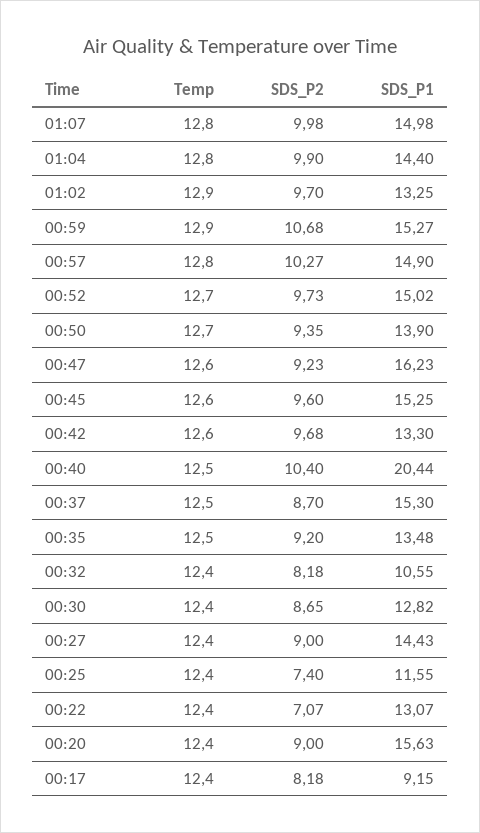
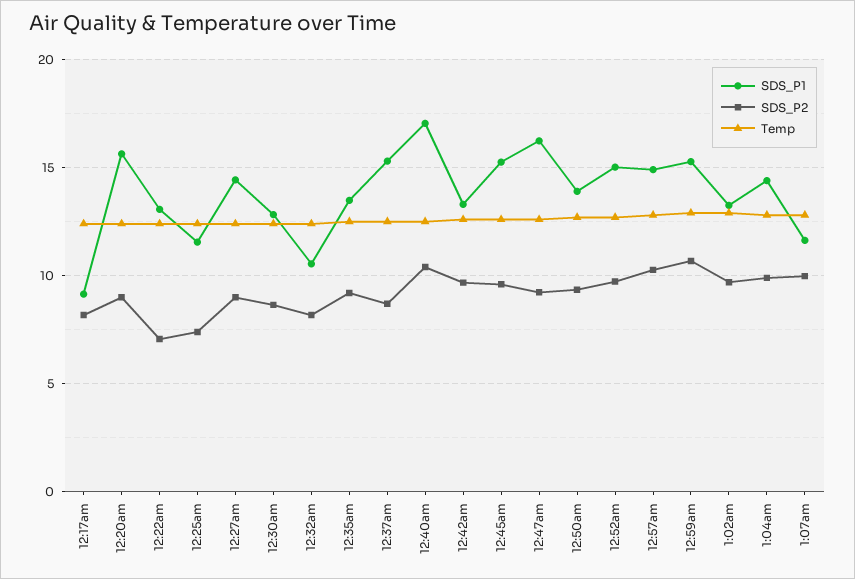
SDS_P1, 01:07: 14.98 -> 11.5
SDS_P1, 00:40: 20.44 -> 17

